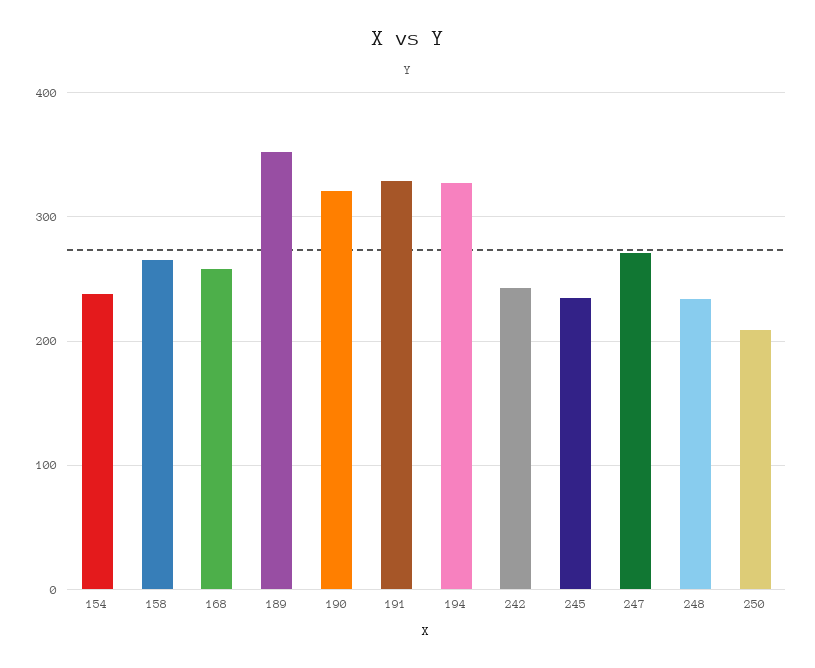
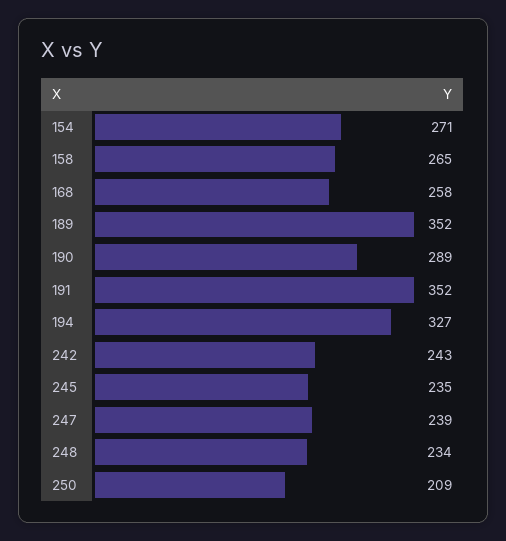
154: 240 -> 271
190: 320 -> 289
191: 330 -> 352
247: 270 -> 239

